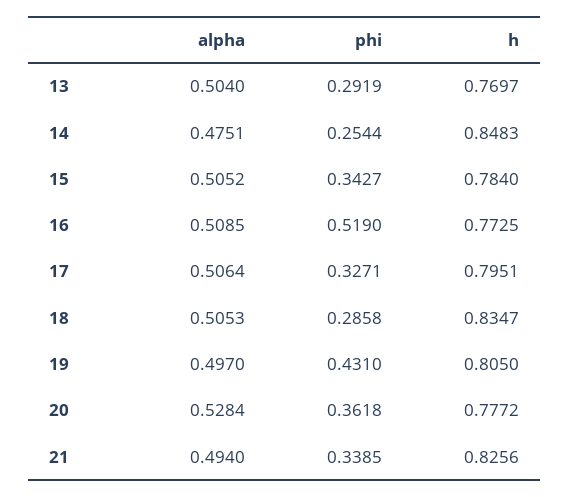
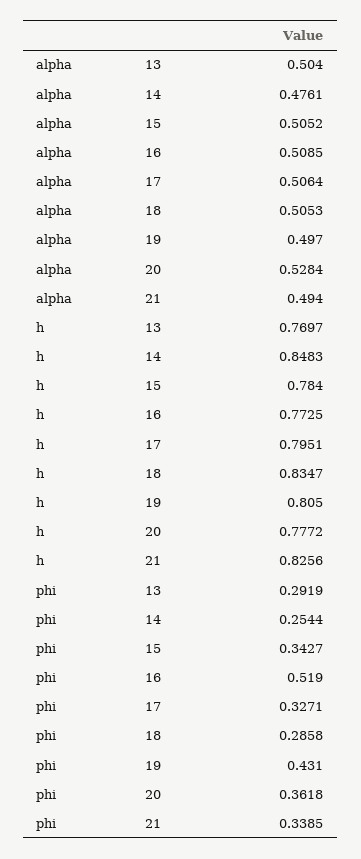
alpha, 14: 0.4751 -> 0.4761

